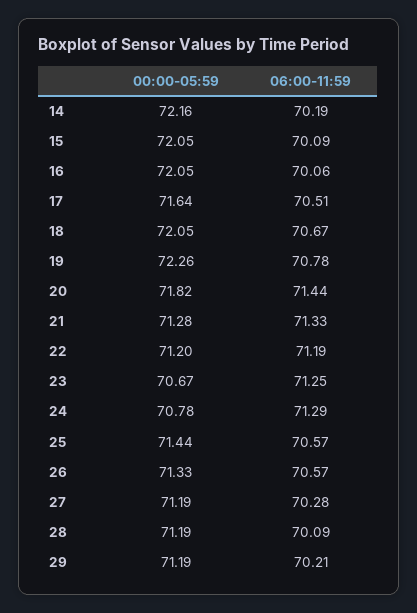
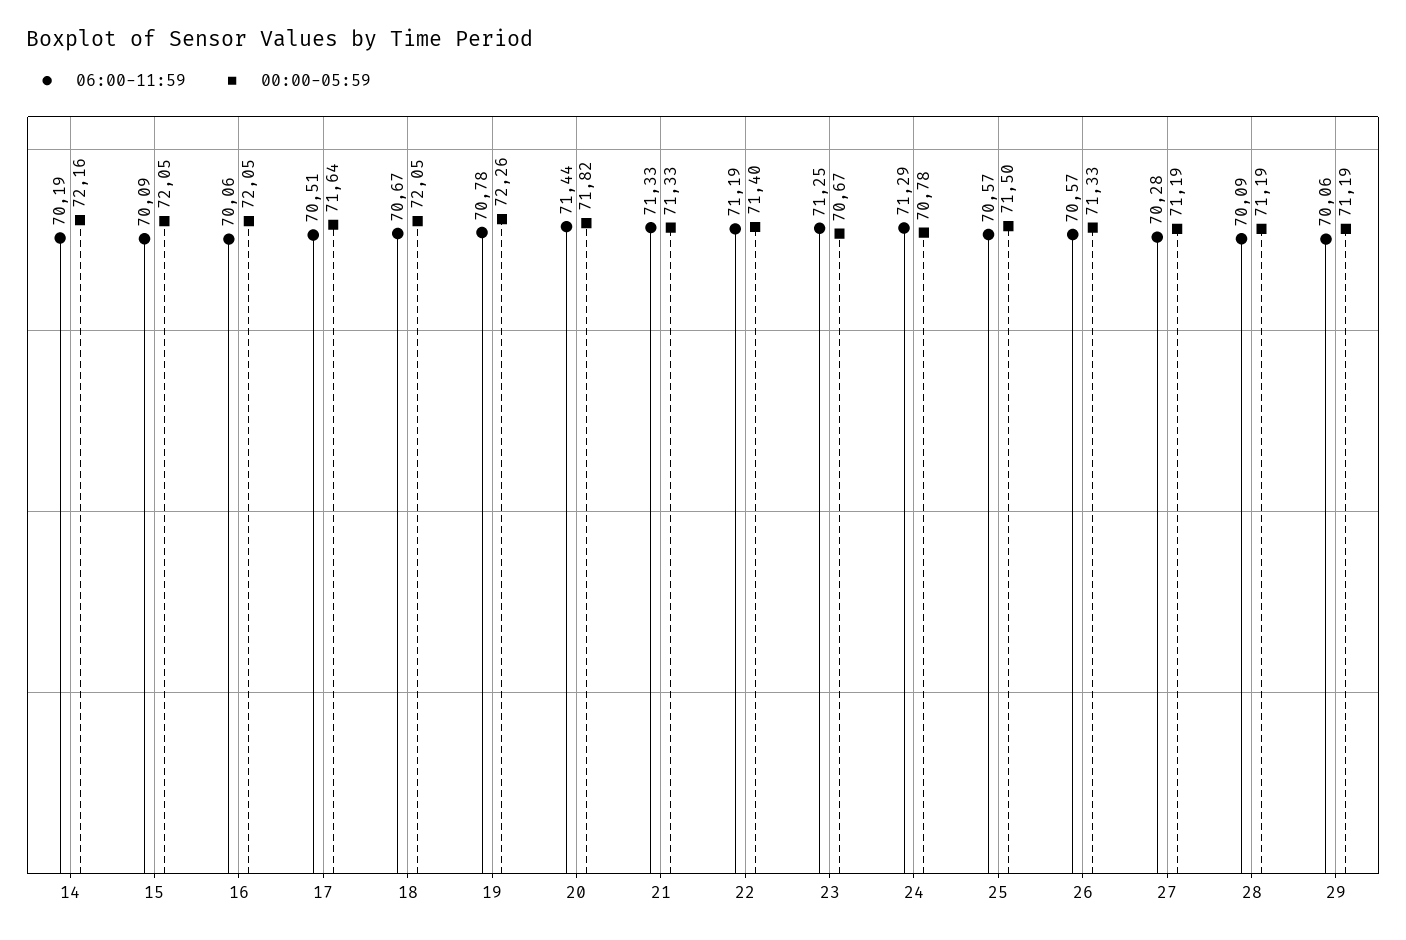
00:00-05:59, 21: 71.28 -> 71.33
00:00-05:59, 22: 71.2 -> 71.4
00:00-05:59, 25: 71.44 -> 71.5
06:00-11:59, 29: 70.21 -> 70.06

